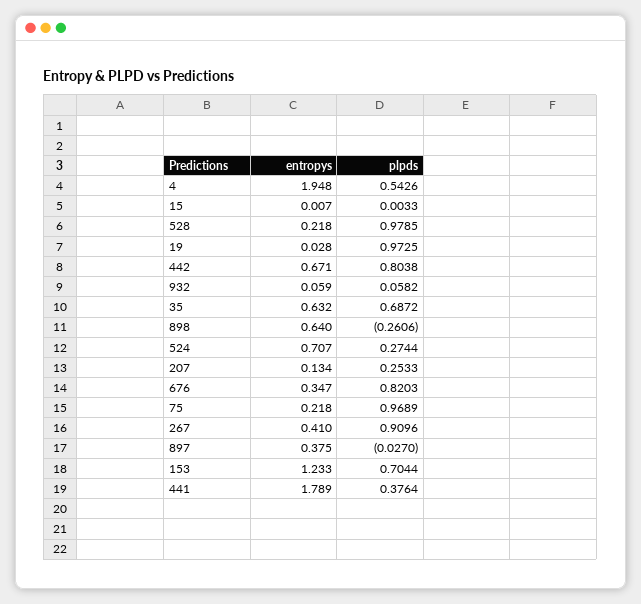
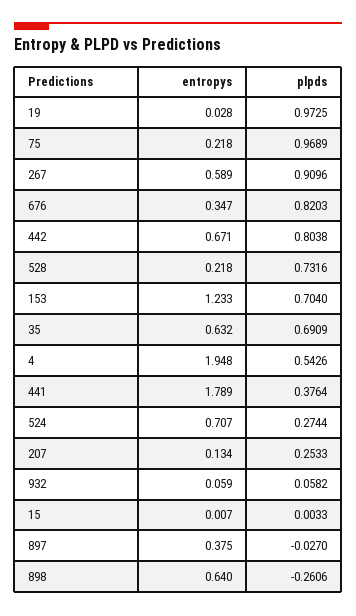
plpds, 528: 0.9785 -> 0.7316
plpds, 35: 0.6872 -> 0.6909
entropys, 267: 0.41 -> 0.589
plpds, 153: 0.7044 -> 0.704

